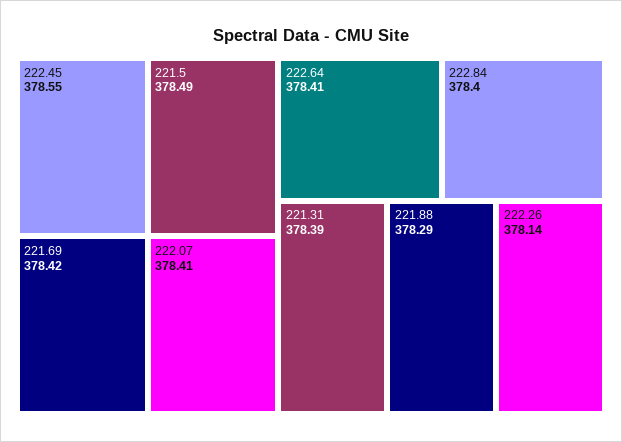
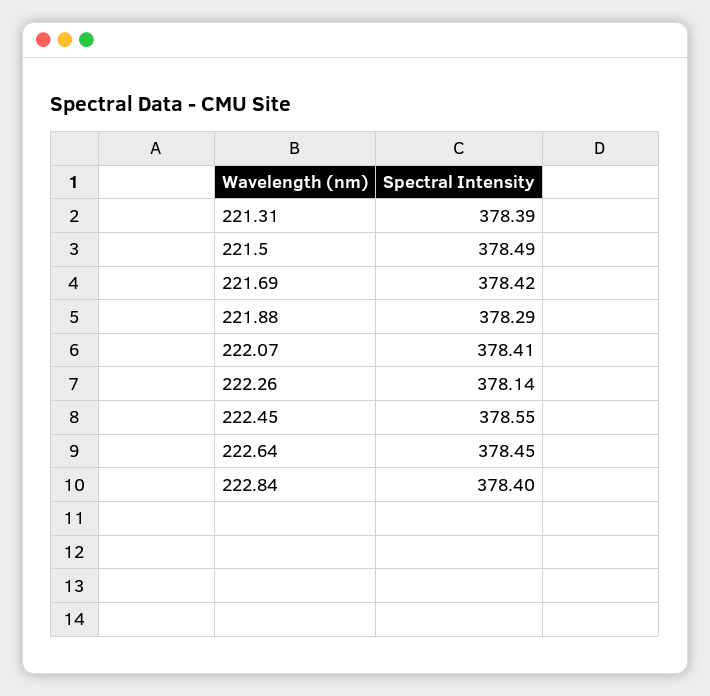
222.64: 378.41 -> 378.45

